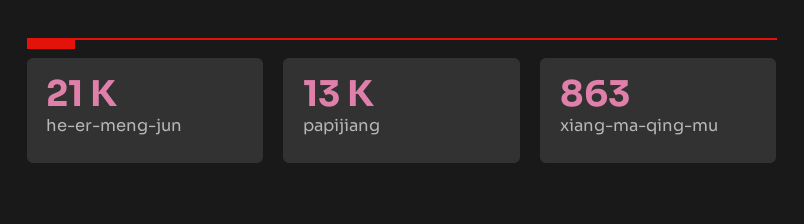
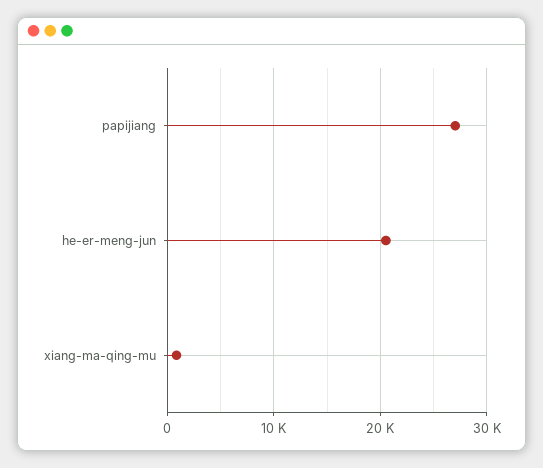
papijiang: 13000 -> 27000

